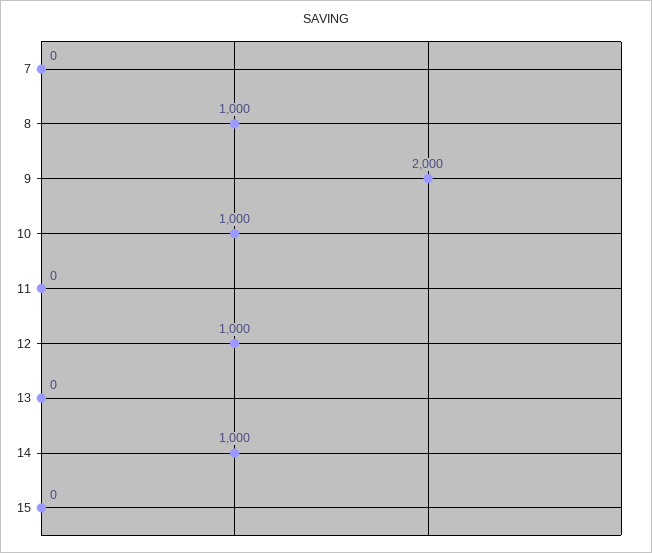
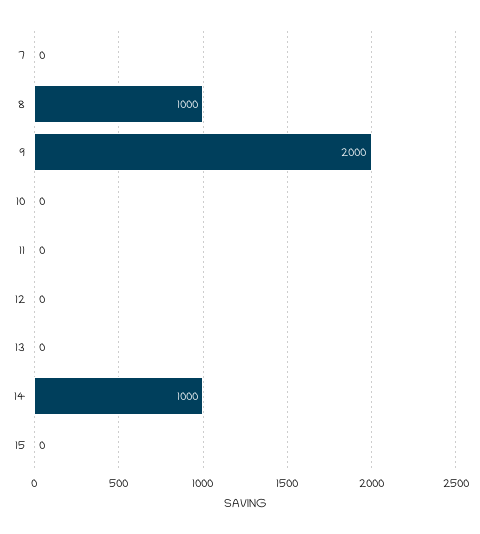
10: 1000 -> 0
12: 1000 -> 0

